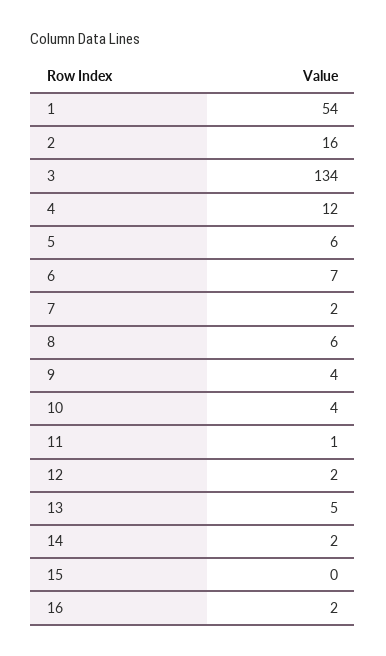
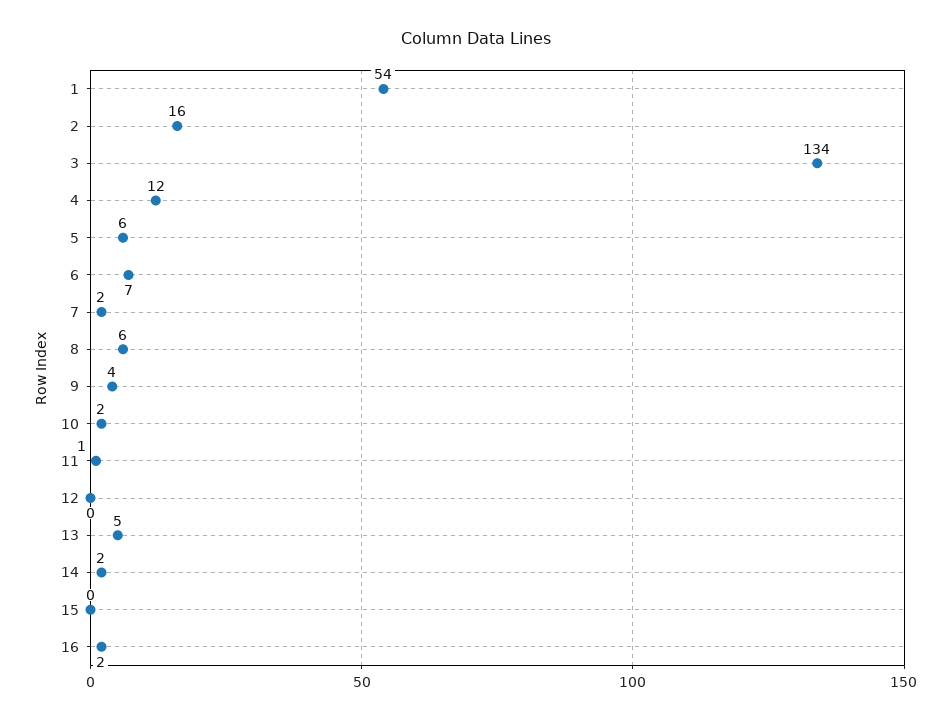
10: 4 -> 2
12: 2 -> 0

